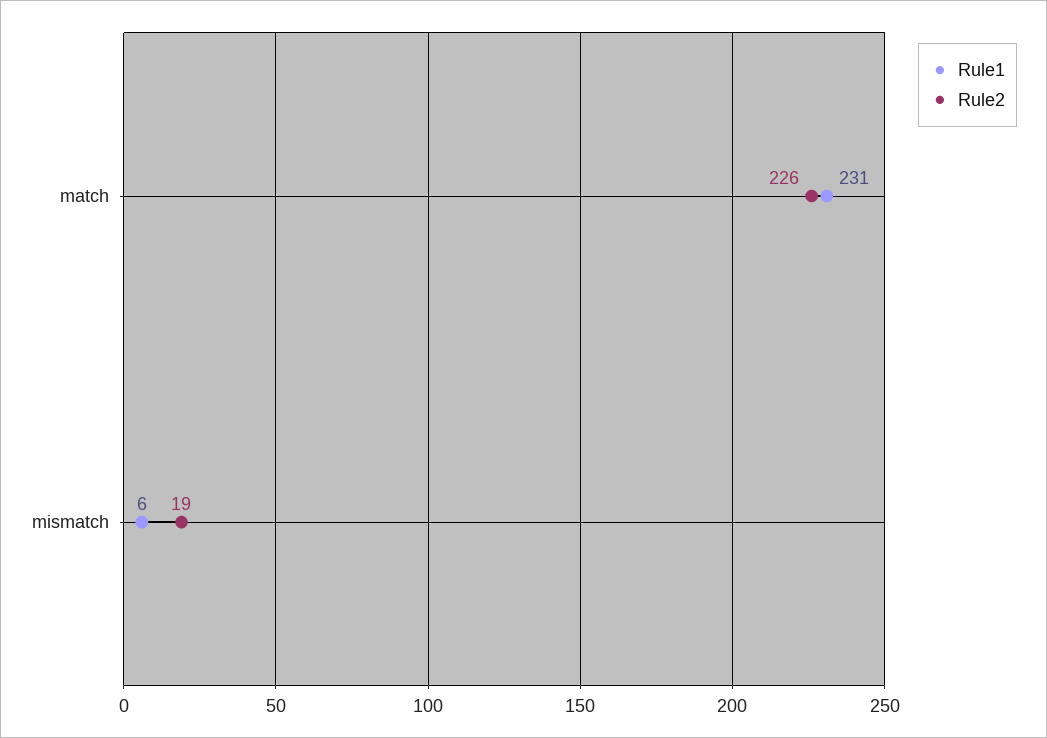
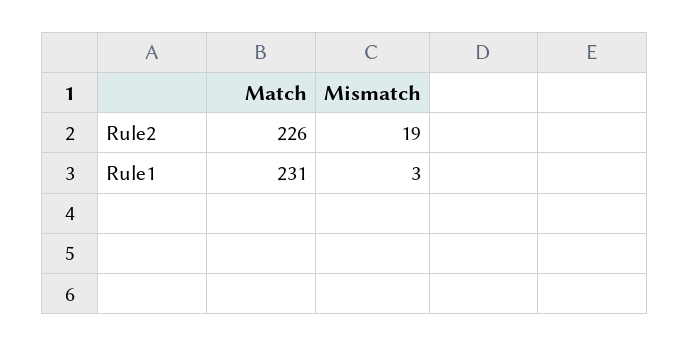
Rule1, mismatch: 6 -> 3

